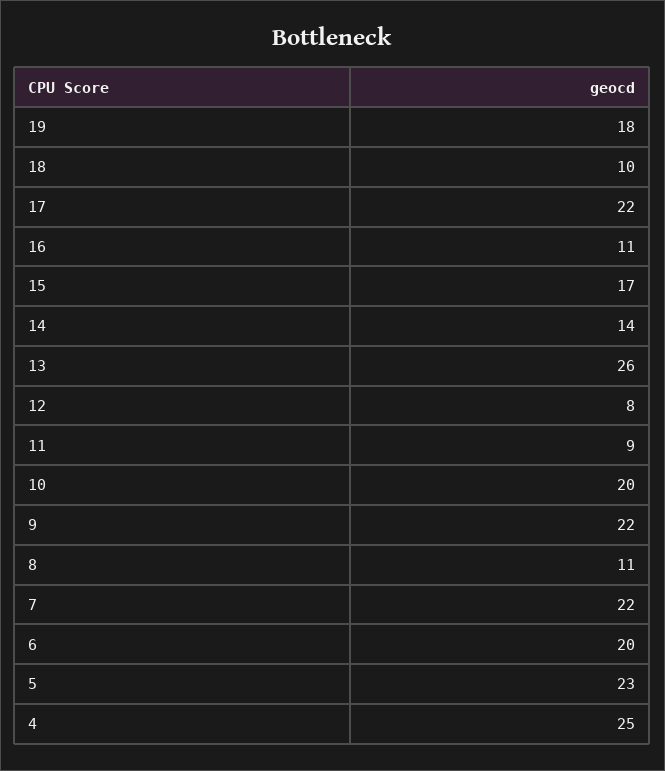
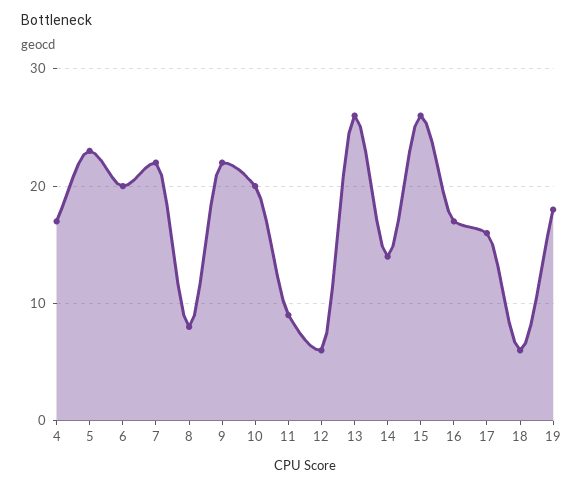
18: 10 -> 6
17: 22 -> 16
16: 11 -> 17
15: 17 -> 26
12: 8 -> 6
8: 11 -> 8
4: 25 -> 17

